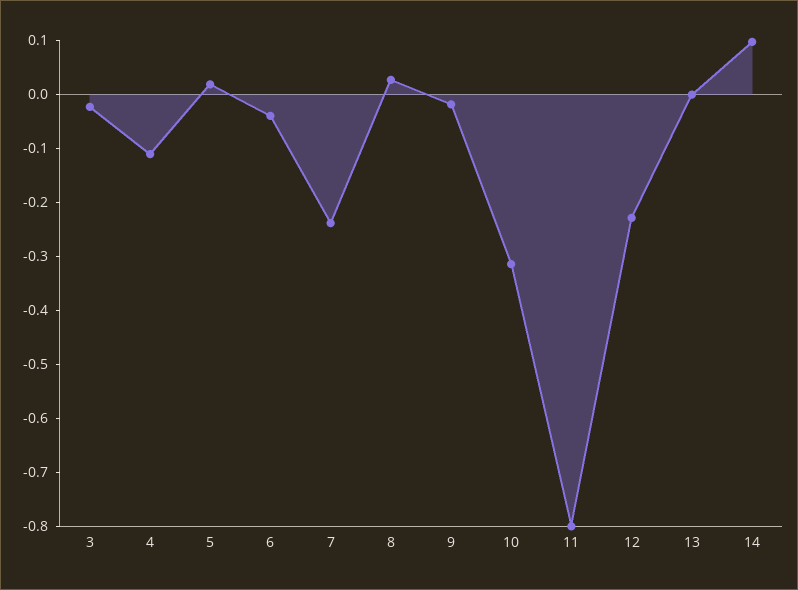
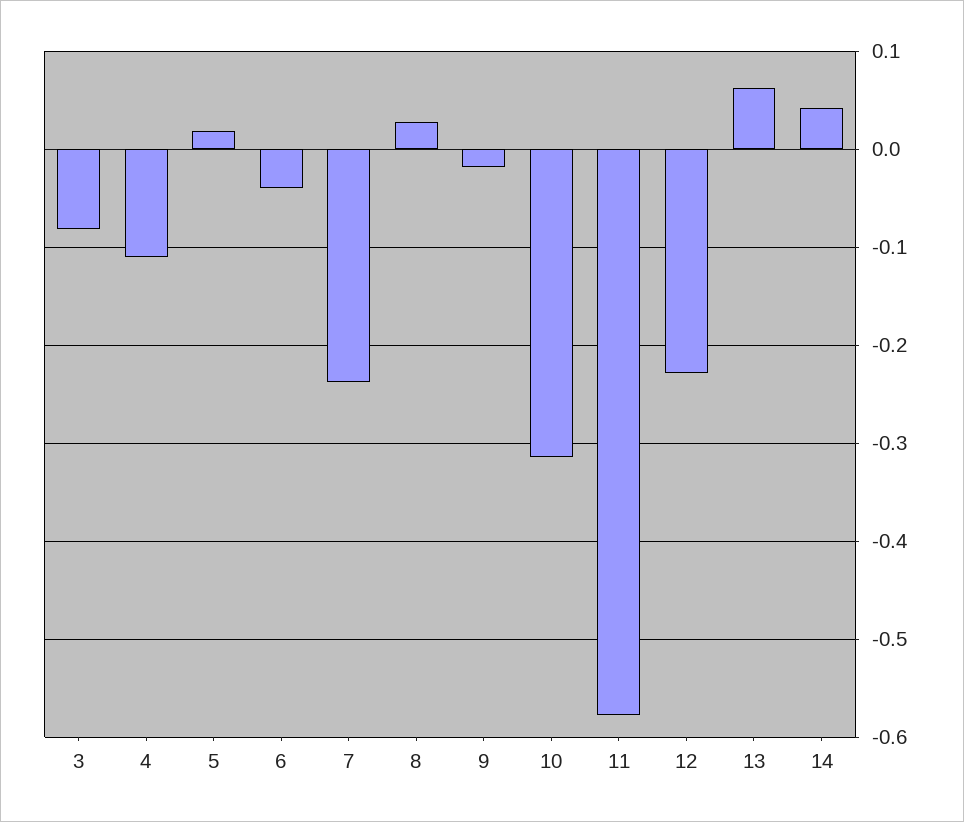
3: -0.02 -> -0.08
11: -0.8 -> -0.58
13: 0 -> 0.06
14: 0.1 -> 0.04

